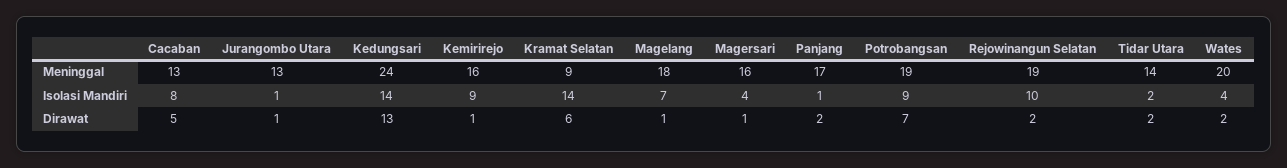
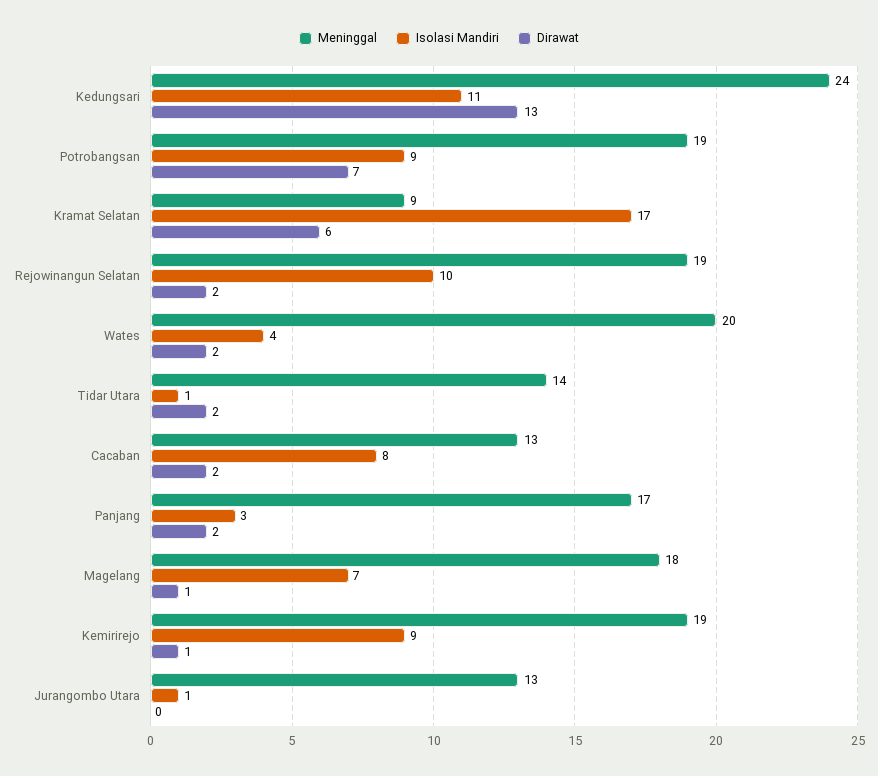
Meninggal, Kemirirejo: 16 -> 19
Meninggal, Magersari: 16 -> none
Isolasi Mandiri, Kedungsari: 14 -> 11
Isolasi Mandiri, Kramat Selatan: 14 -> 17
Isolasi Mandiri, Magersari: 4 -> none
Isolasi Mandiri, Panjang: 1 -> 3
Isolasi Mandiri, Tidar Utara: 2 -> 1
Dirawat, Cacaban: 5 -> 2
Dirawat, Jurangombo Utara: 1 -> 0
Dirawat, Magersari: 1 -> none

